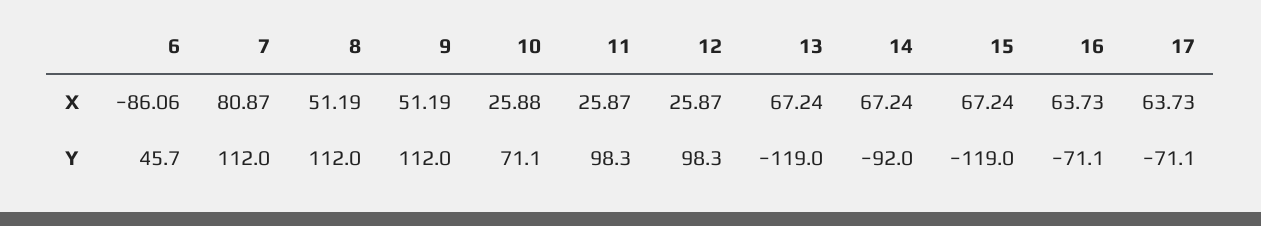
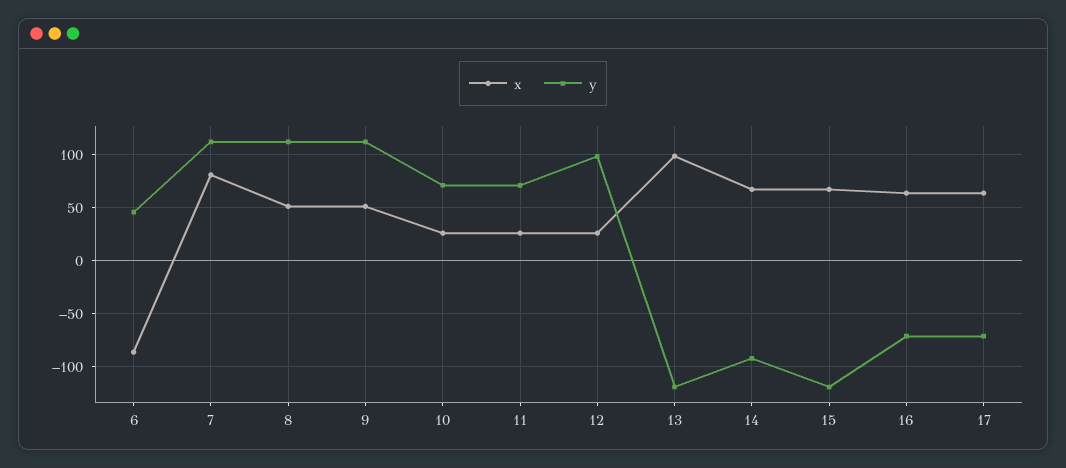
X, 13: 67.24 -> 100
Y, 11: 98.3 -> 70

